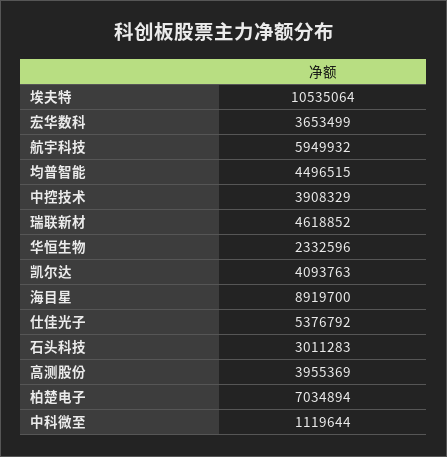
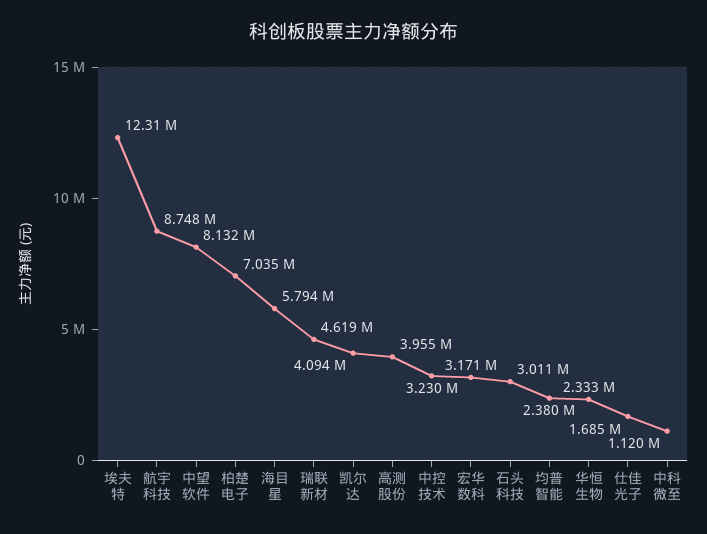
埃夫特: 10535064 -> 12310000
宏华数科: 3653499 -> 3171000
航宇科技: 5949932 -> 8748000
均普智能: 4496515 -> 2380000
中控技术: 3908329 -> 3230000
海目星: 8919700 -> 5794000
仕佳光子: 5376792 -> 1685000
中望软件: none -> 8132000

